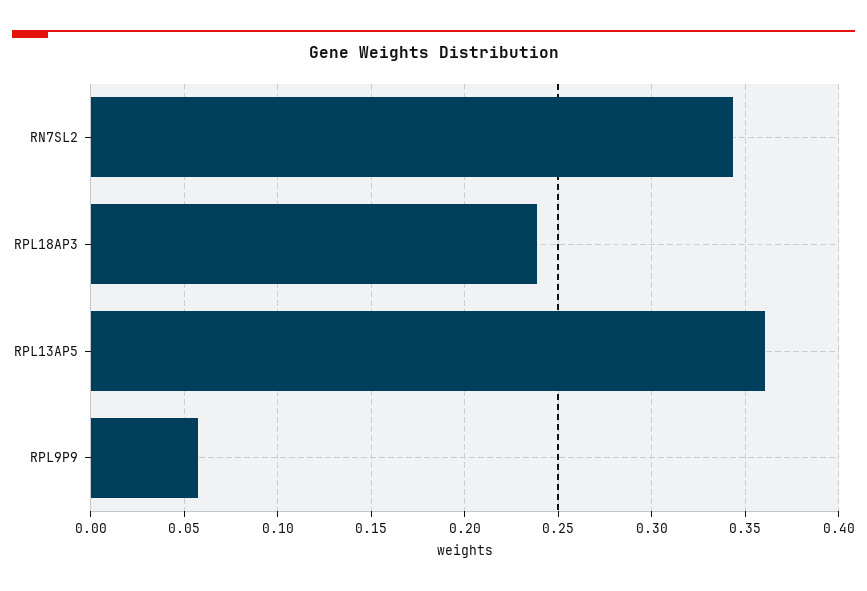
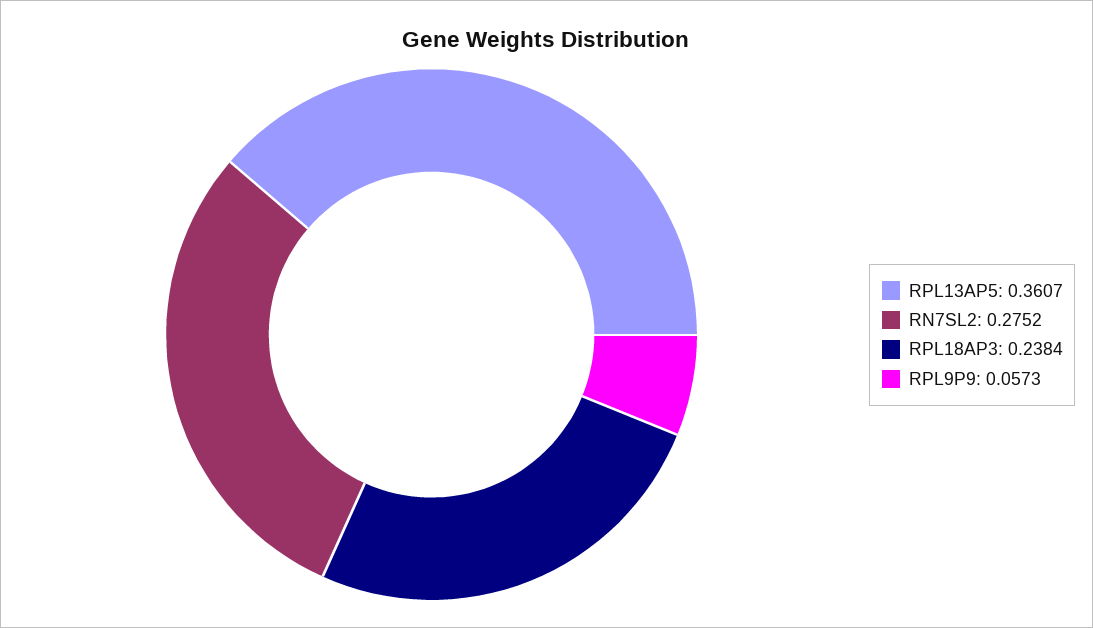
RN7SL2: 0.345 -> 0.2752

